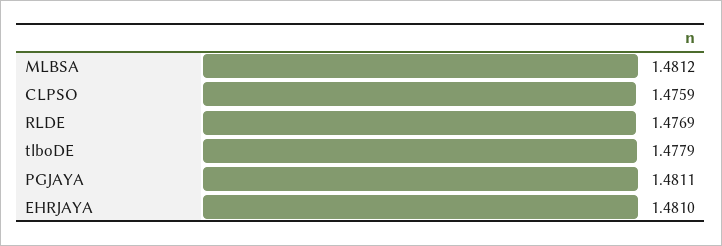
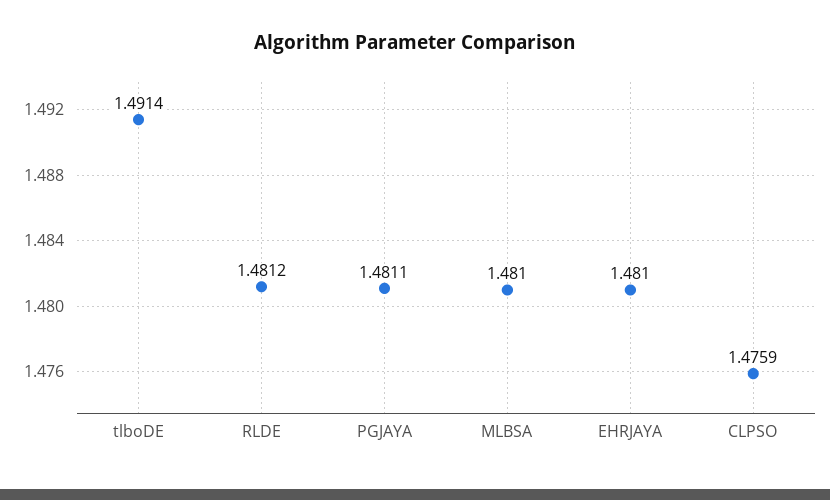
MLBSA: 1.4812 -> 1.481
RLDE: 1.4769 -> 1.4812
tlboDE: 1.4779 -> 1.4914

